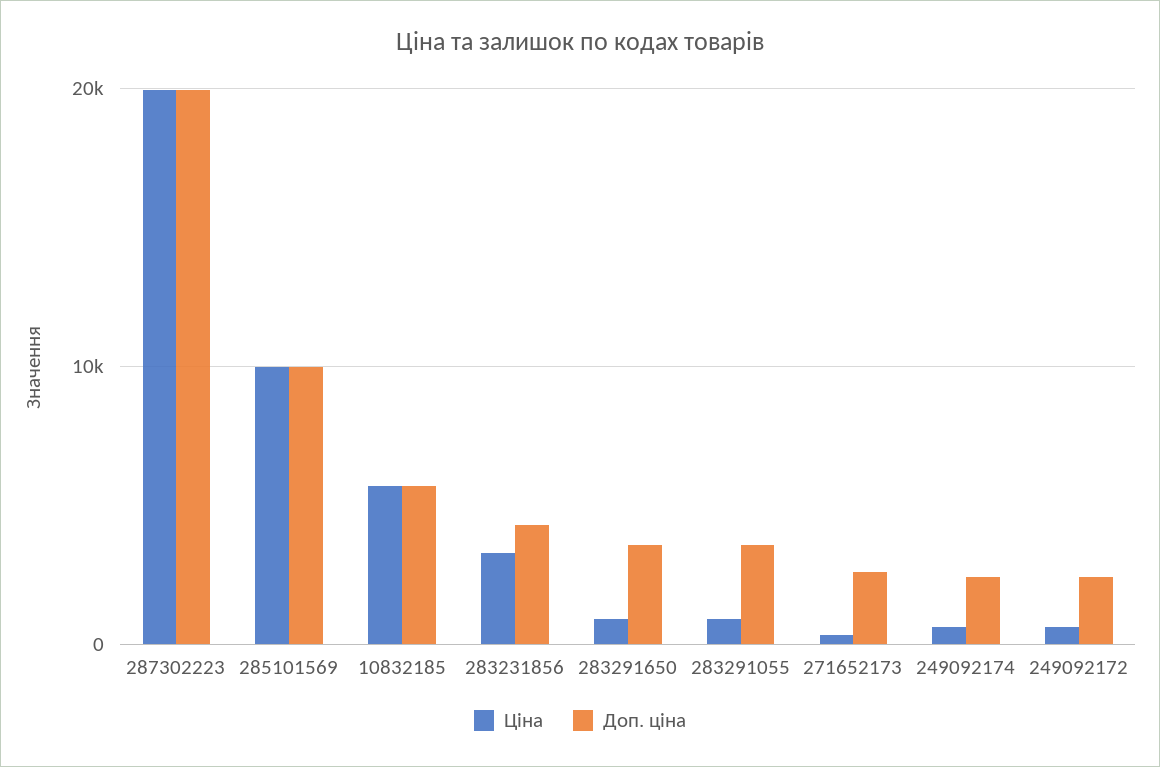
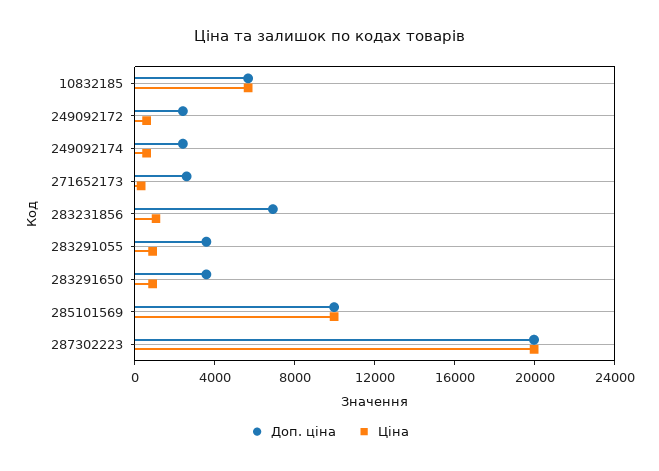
Ціна, 283231856: 3000 -> 1000
Доп. ціна, 283231856: 4000 -> 7000

